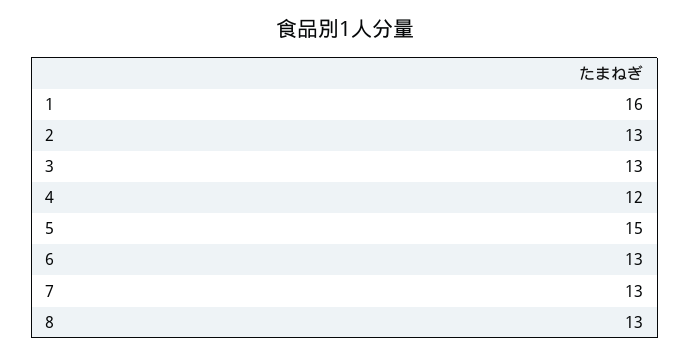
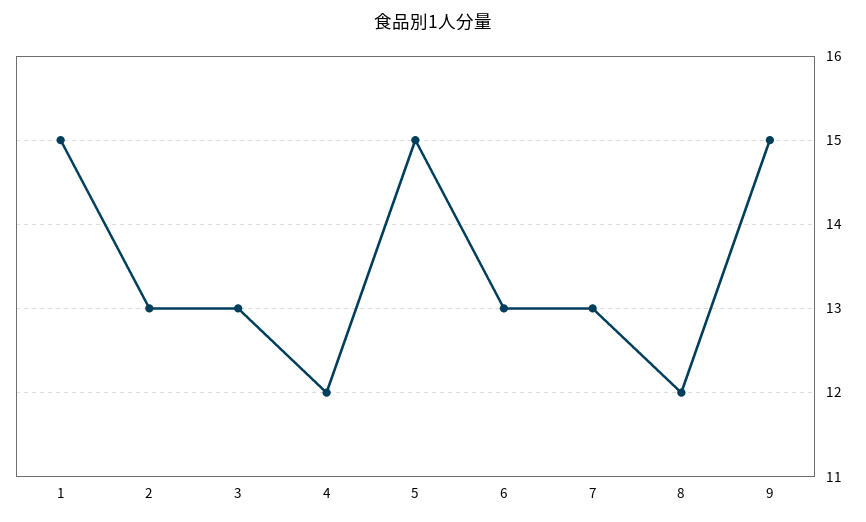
1: 16 -> 15
8: 13 -> 12
9: none -> 15

